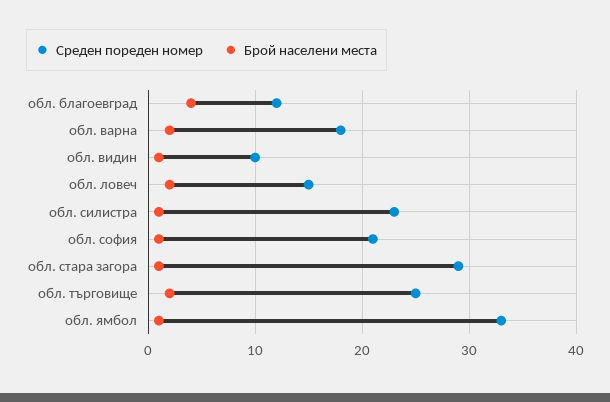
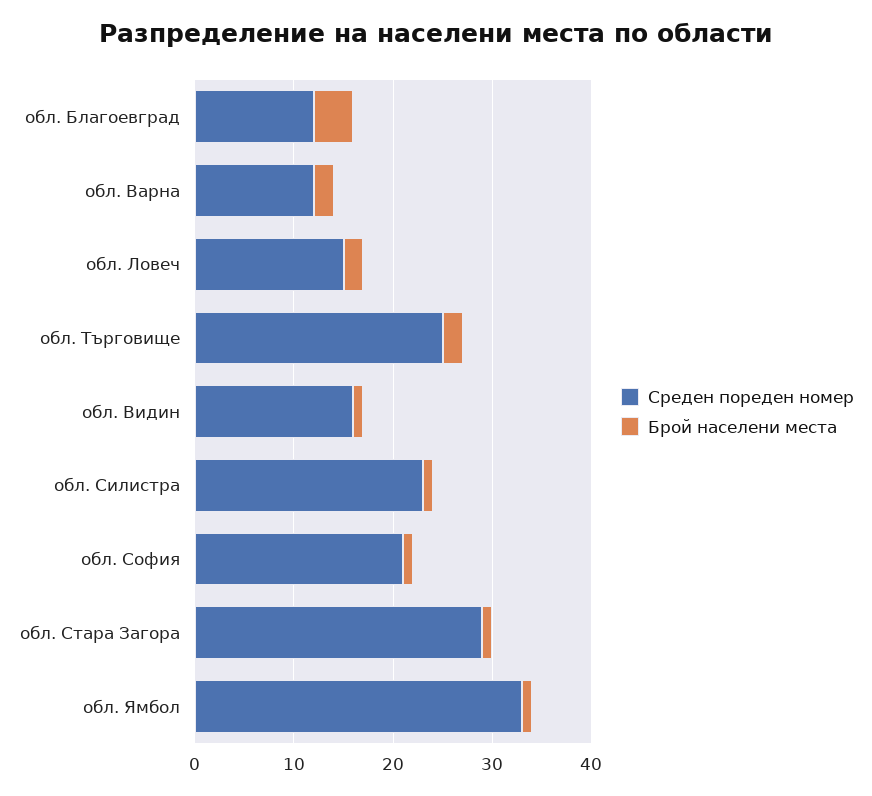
Среден пореден номер, обл. варна: 18 -> 12
Среден пореден номер, обл. видин: 10 -> 16

